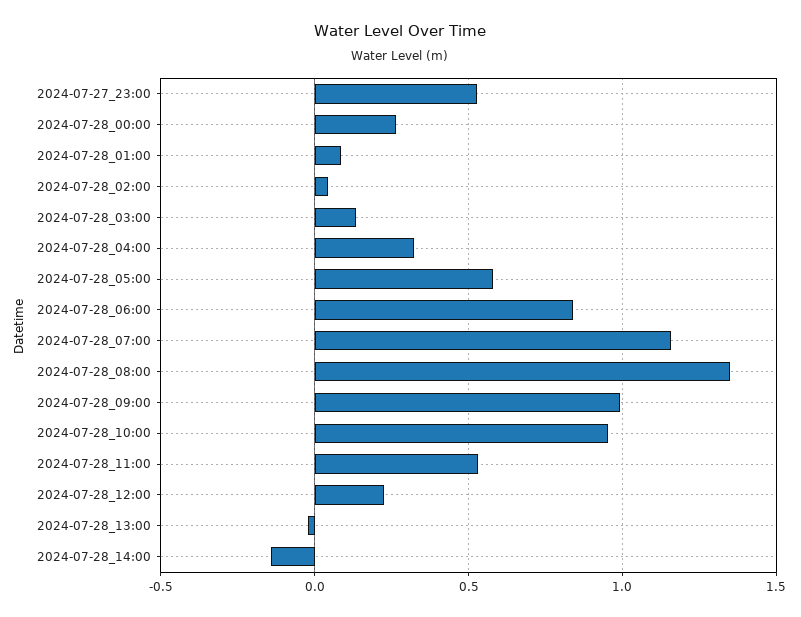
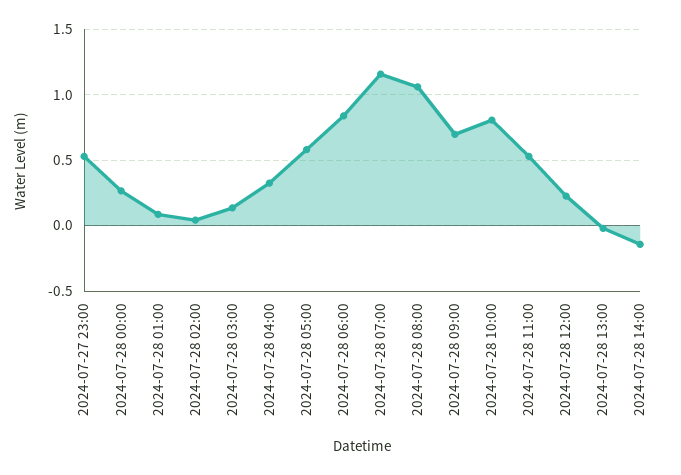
2024-07-28_08:00: 1.35 -> 1.05
2024-07-28_09:00: 1 -> 0.7
2024-07-28_10:00: 0.95 -> 0.8

